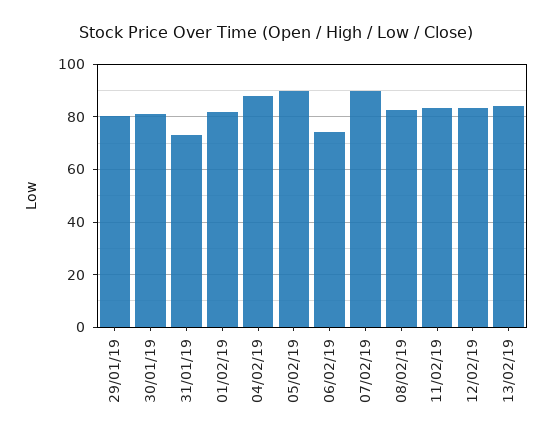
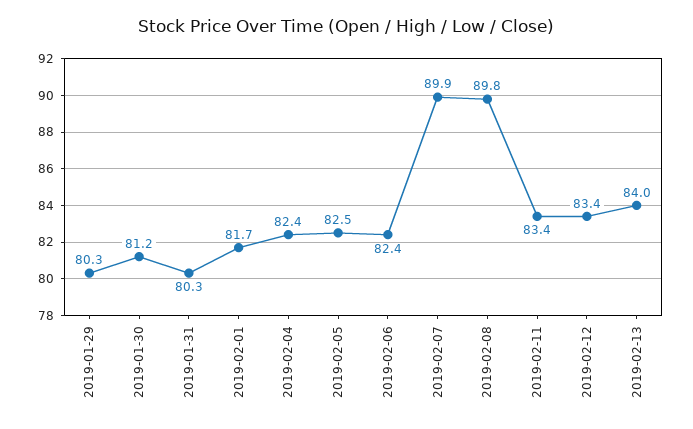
31/01/19: 72.5 -> 80.3
04/02/19: 87.5 -> 82.4
05/02/19: 90 -> 82.5
06/02/19: 75 -> 82.4
08/02/19: 82.5 -> 89.8

